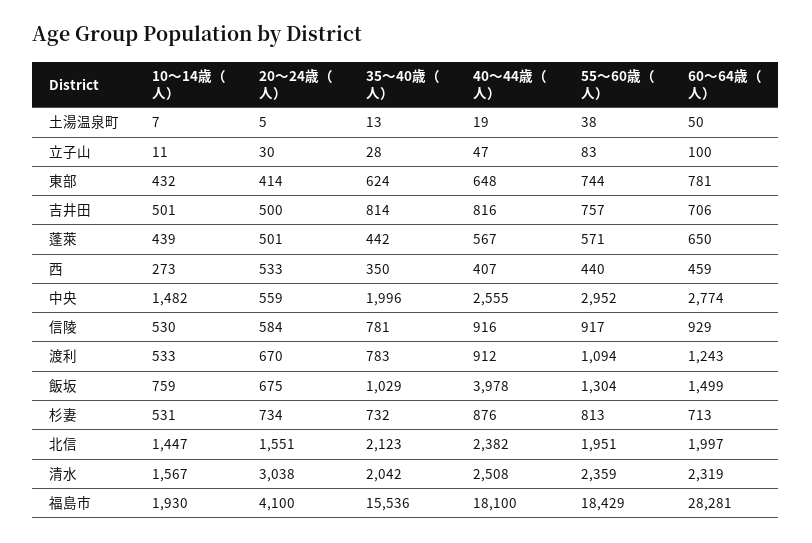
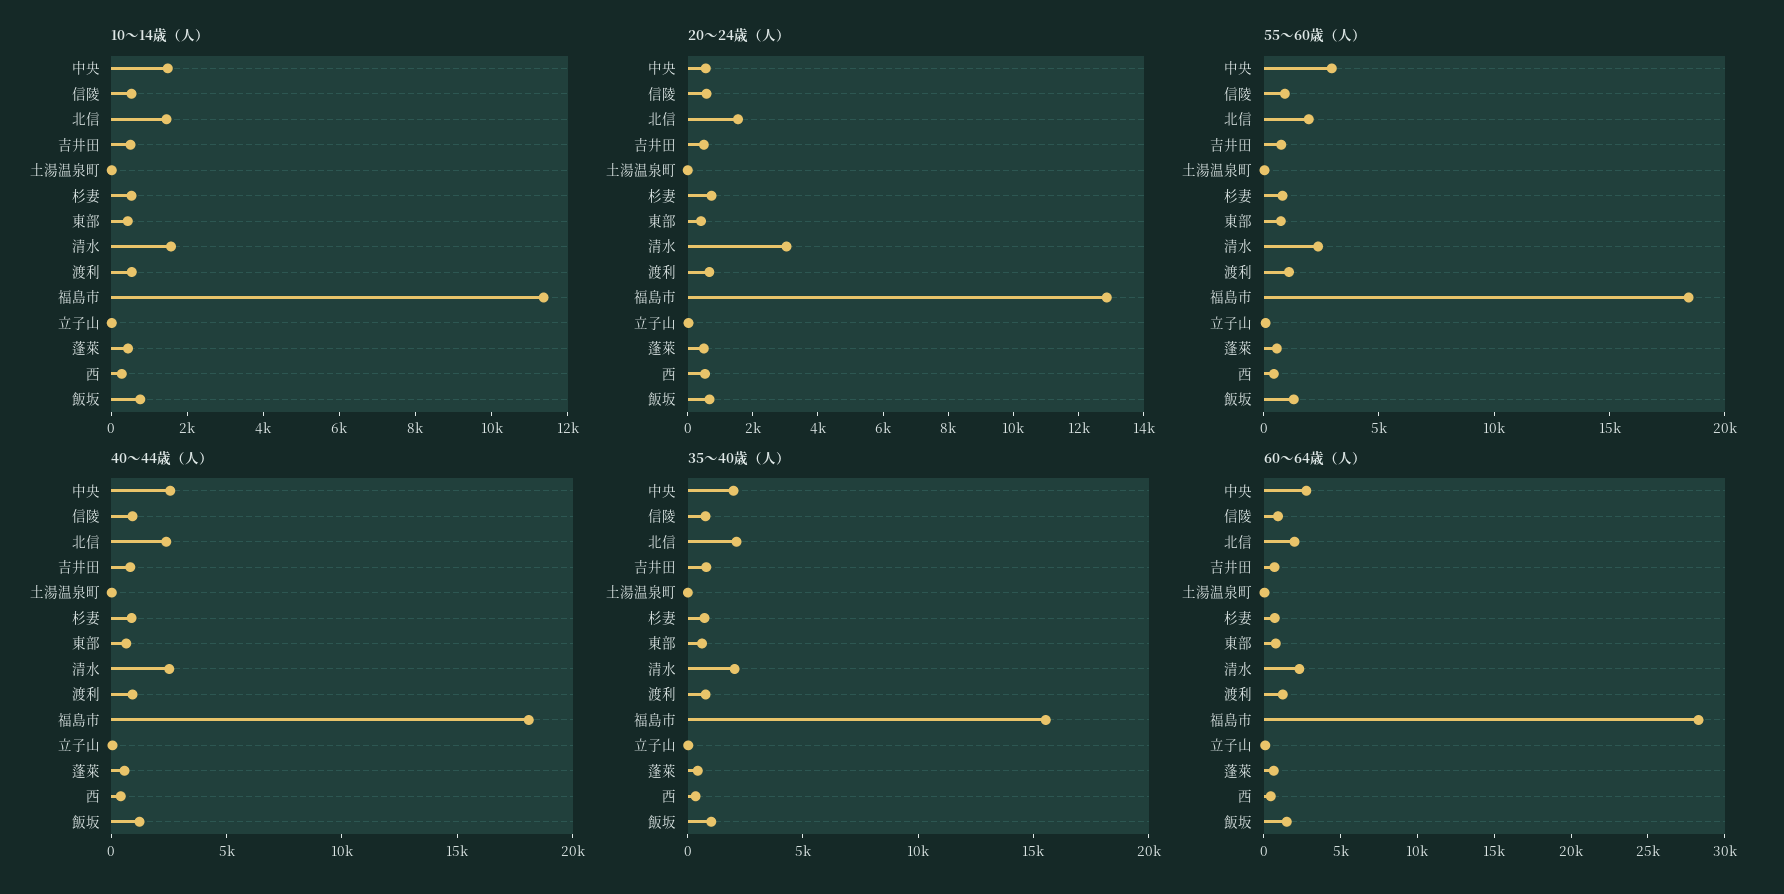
40～44歳（人）, 飯坂: 3978 -> 1000
10～14歳（人）, 福島市: 1930 -> 11500
20～24歳（人）, 福島市: 4100 -> 13000

